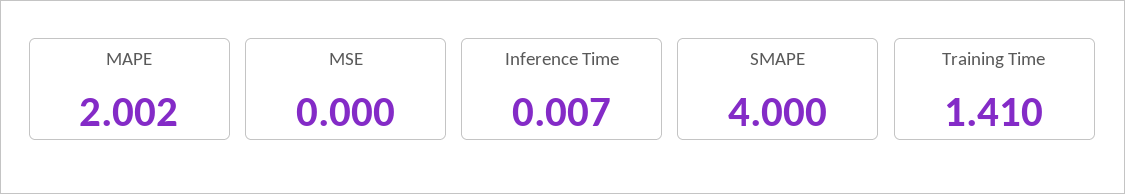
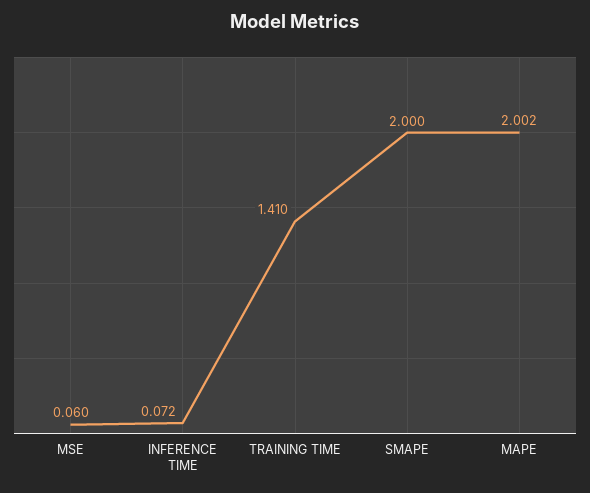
MSE: 0 -> 0.06
Inference Time: 0.007 -> 0.072
SMAPE: 4 -> 2

